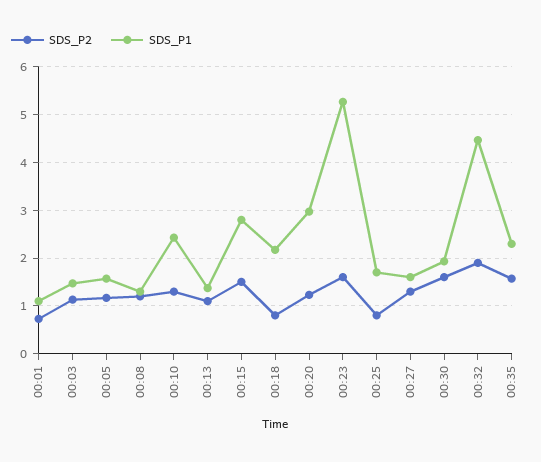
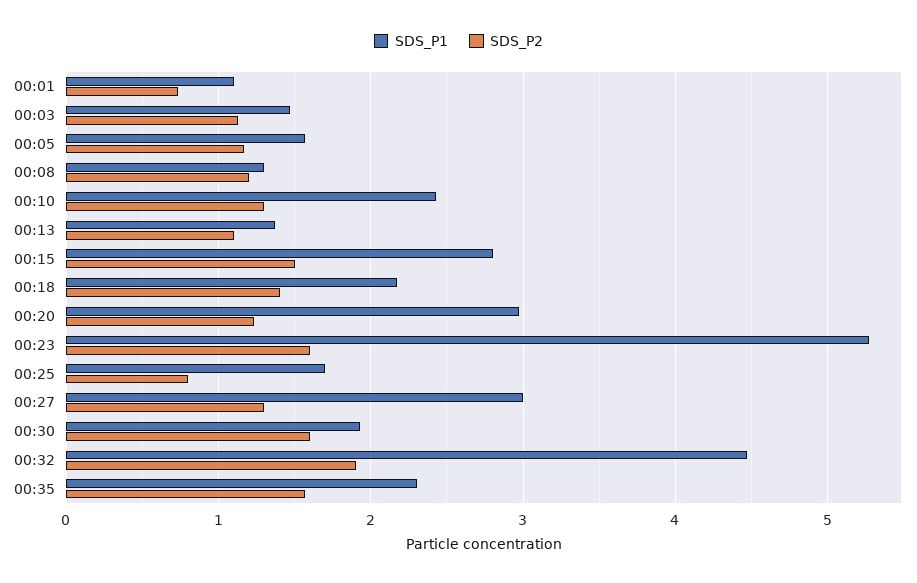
SDS_P2, 00:18: 0.8 -> 1.4
SDS_P1, 00:27: 1.6 -> 3

